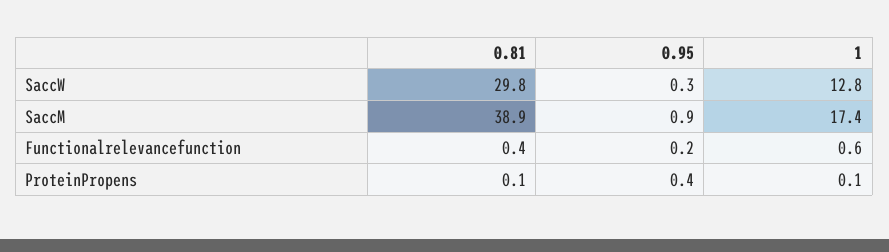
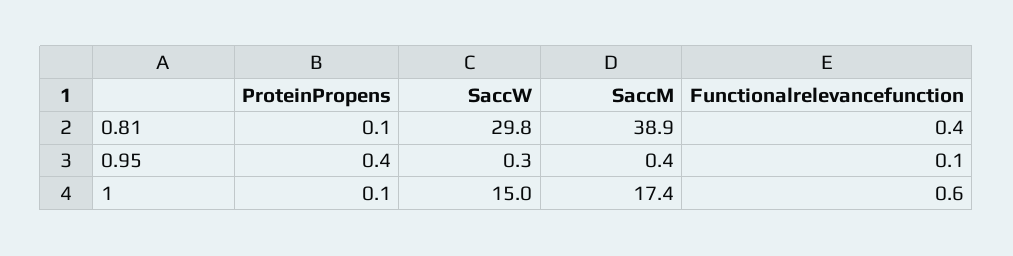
1, SaccW: 12.8 -> 15
0.95, SaccM: 0.9 -> 0.4
0.95, Functionalrelevancefunction: 0.2 -> 0.1

